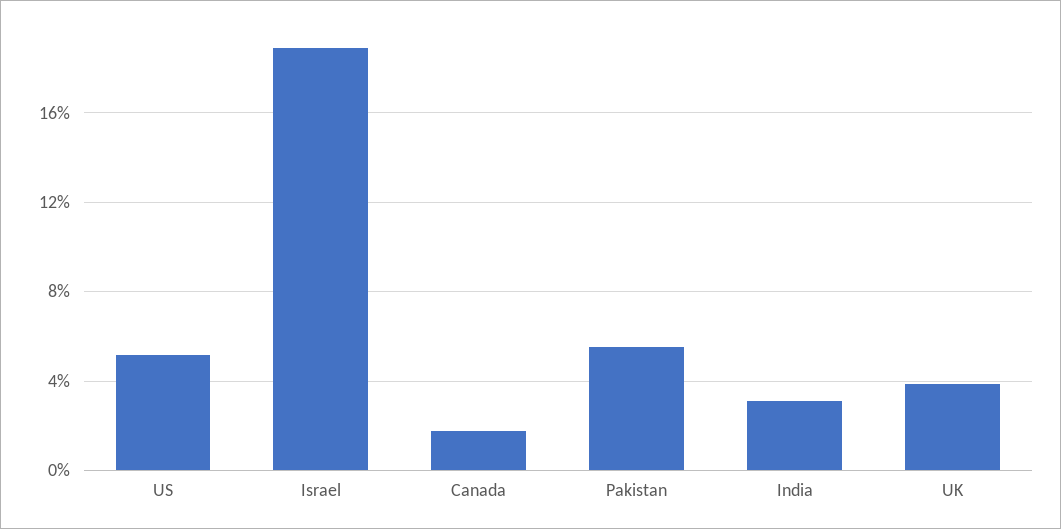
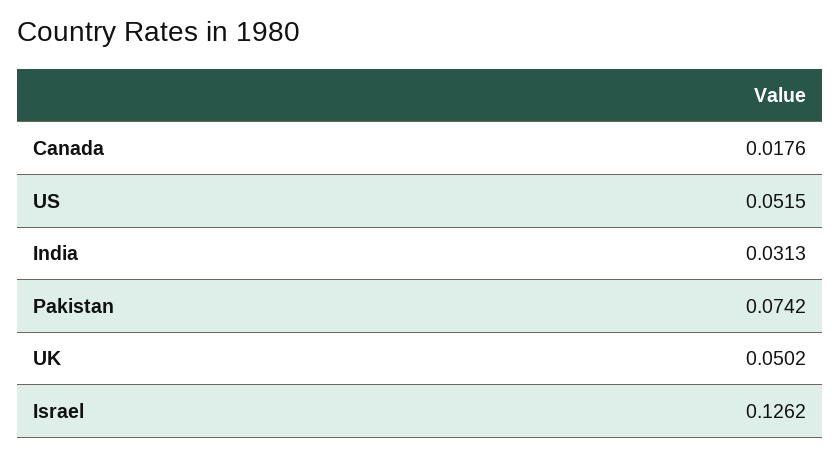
Israel: 0.19 -> 0.1262
Pakistan: 0.055 -> 0.0742
UK: 0.04 -> 0.0502

